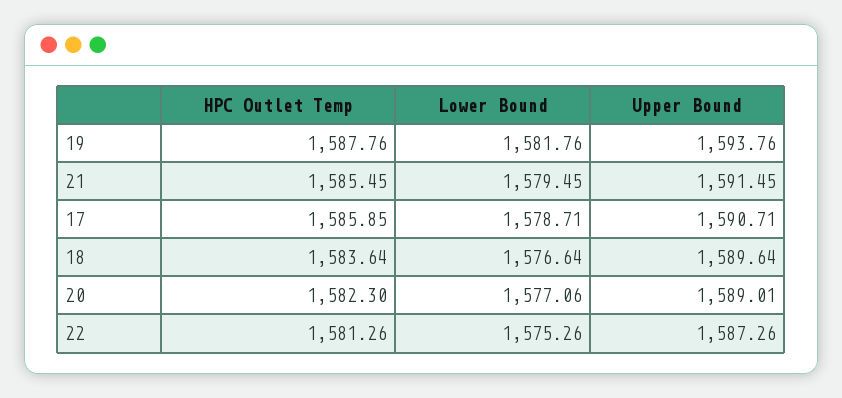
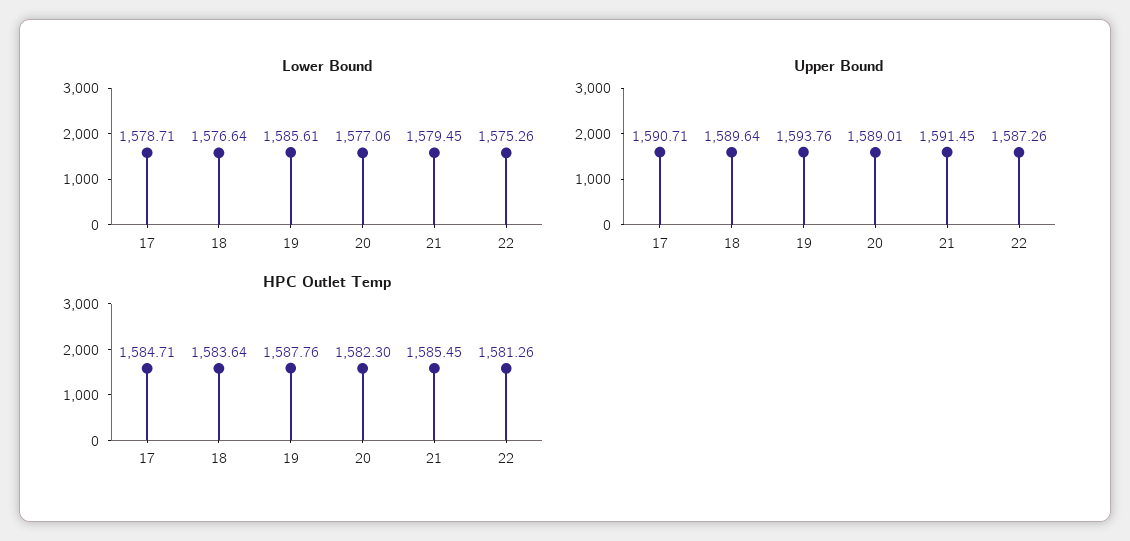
Lower Bound, 19: 1581.76 -> 1585.61
HPC Outlet Temp, 17: 1585.85 -> 1584.71

